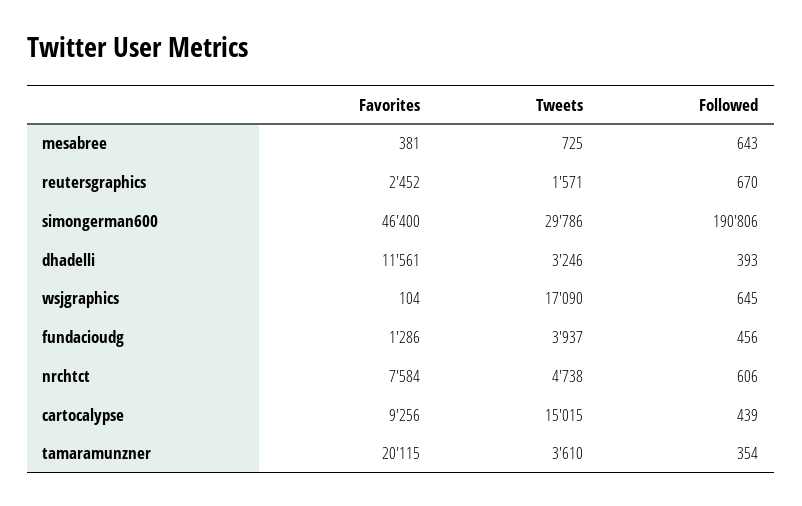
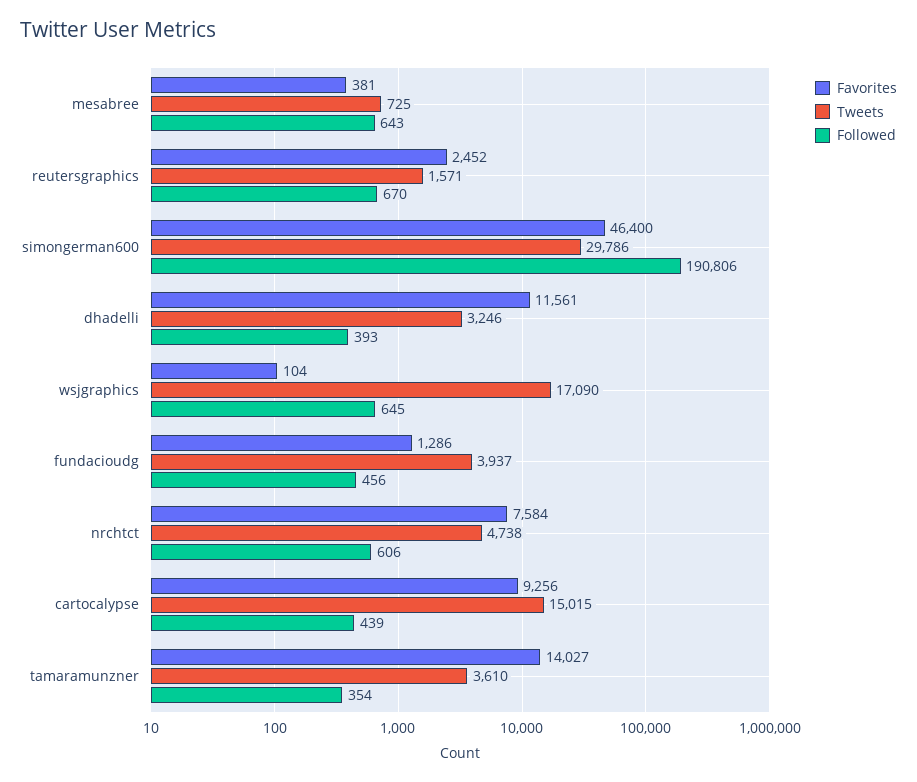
Favorites, tamaramunzner: 20115 -> 14027

